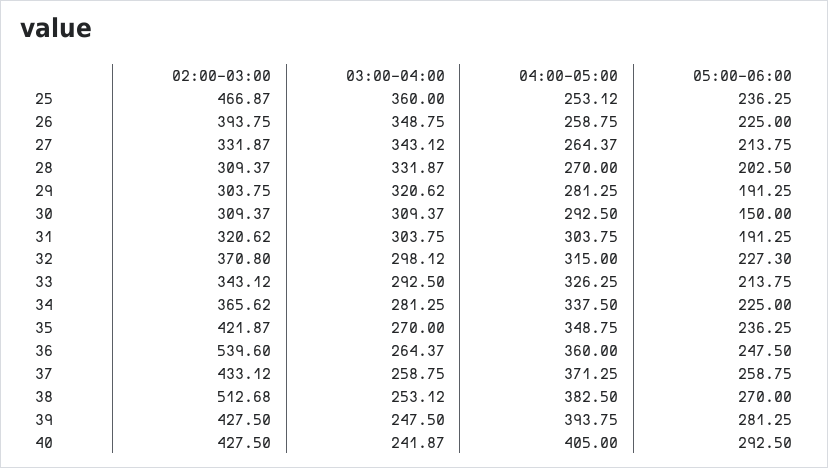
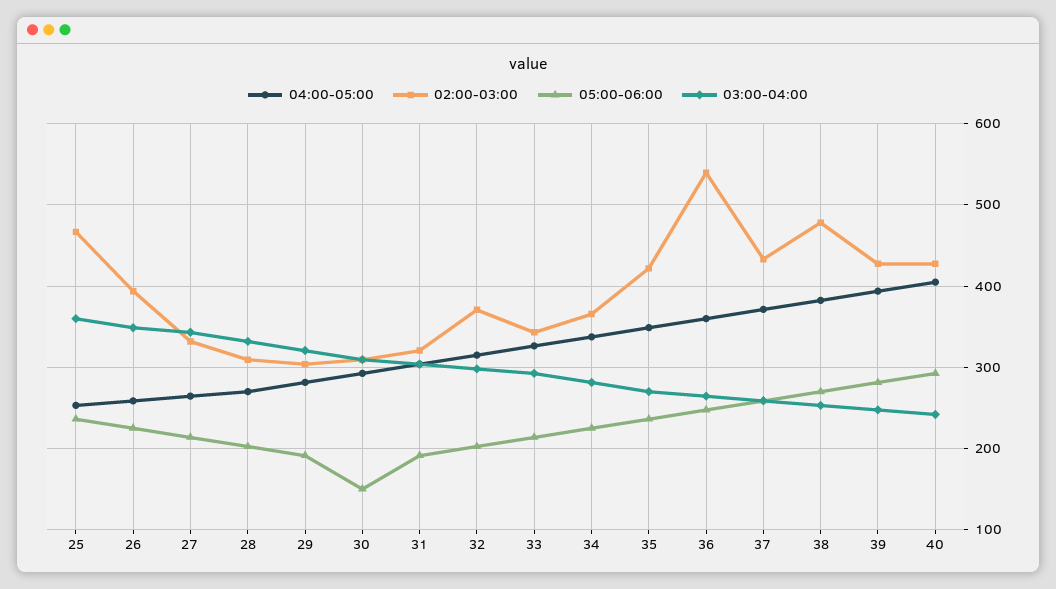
05:00-06:00, 32: 227.3 -> 200
02:00-03:00, 38: 512.68 -> 480

